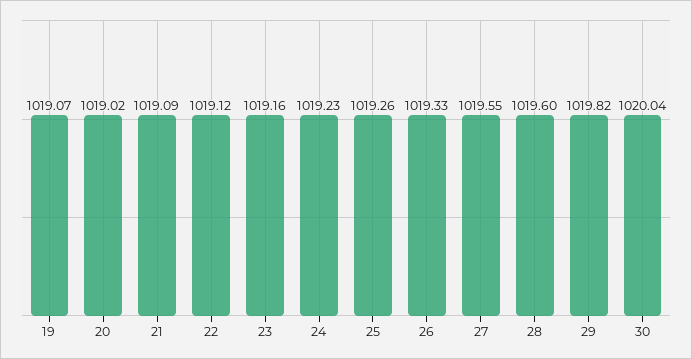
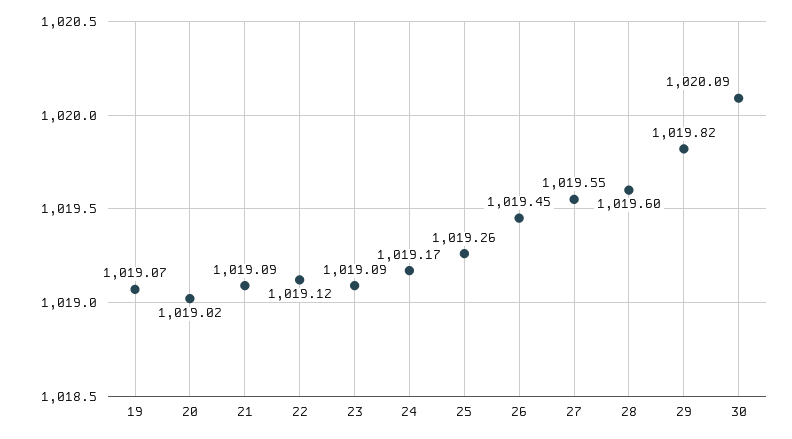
23: 1019.16 -> 1019.09
24: 1019.23 -> 1019.17
26: 1019.33 -> 1019.45
30: 1020.04 -> 1020.09

